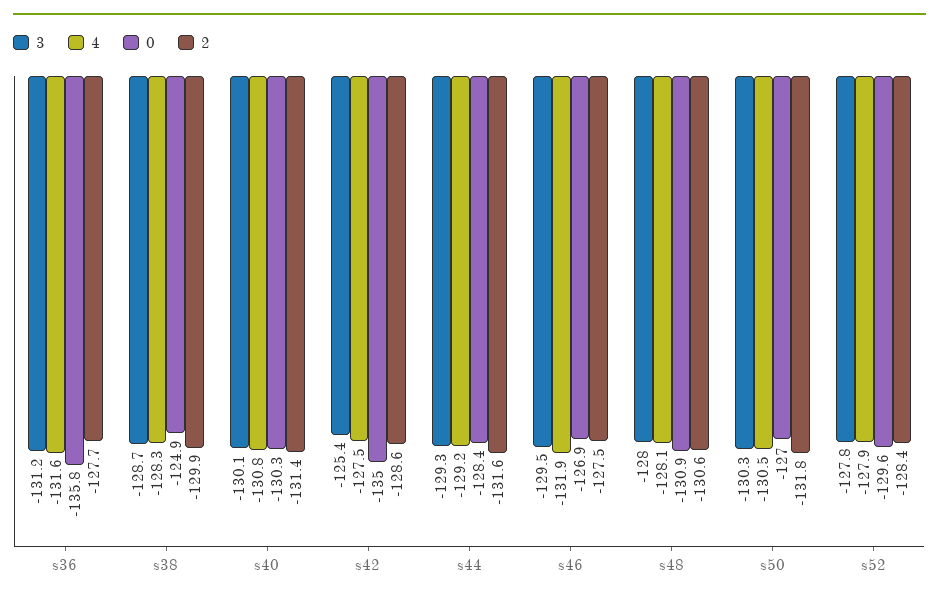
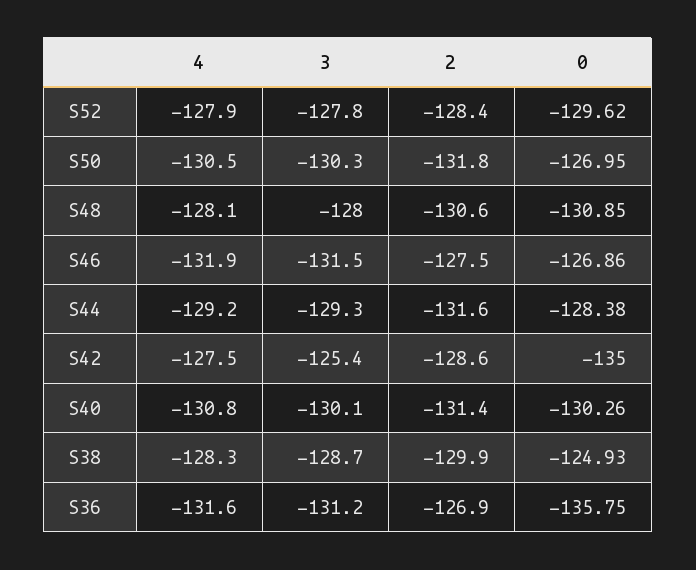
2, s36: -127.7 -> -126.9
3, s46: -129.5 -> -131.5

